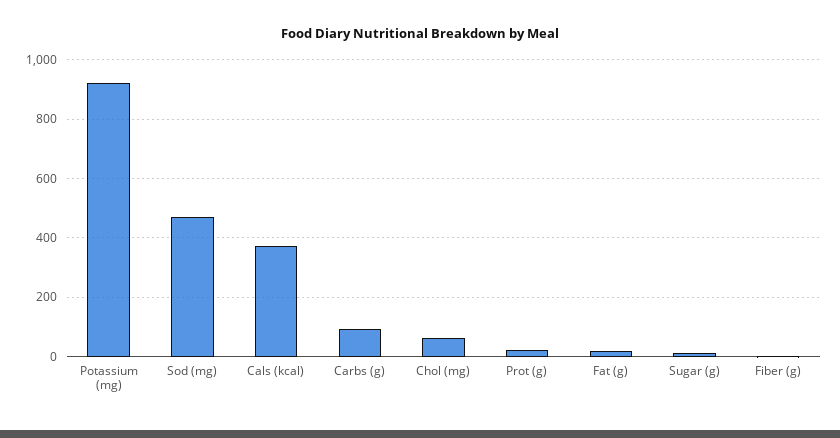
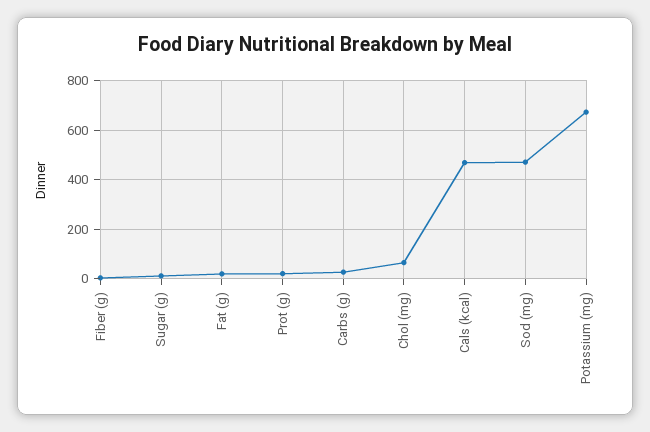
Potassium (mg): 925 -> 675
Cals (kcal): 375 -> 475
Carbs (g): 100 -> 25

